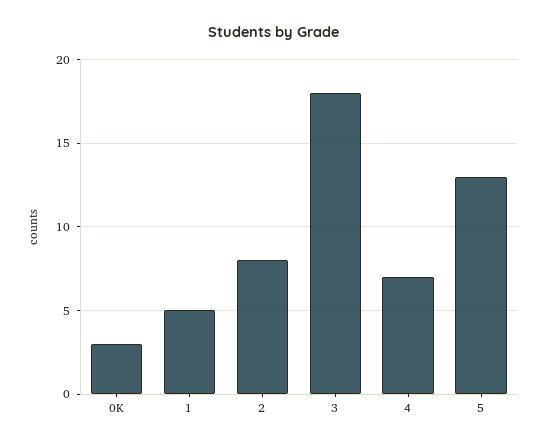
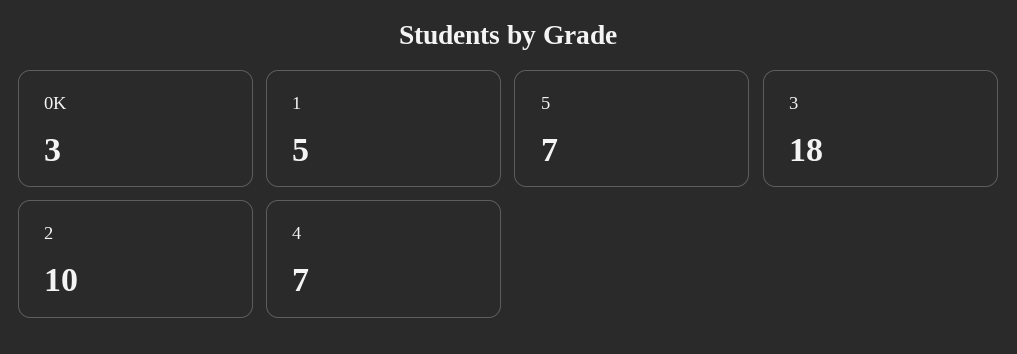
2: 8 -> 10
5: 13 -> 7

